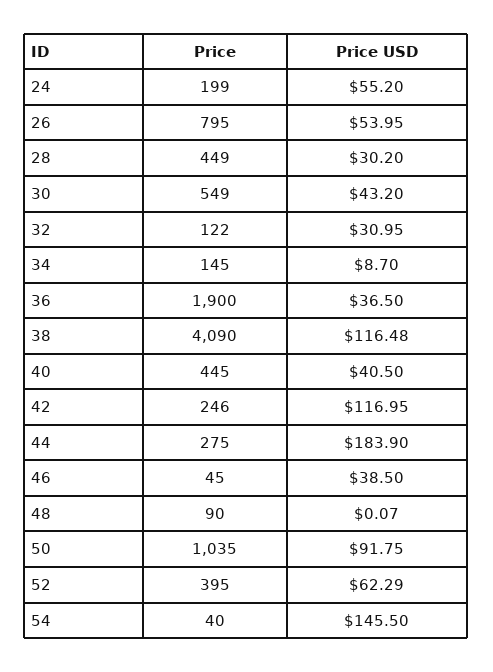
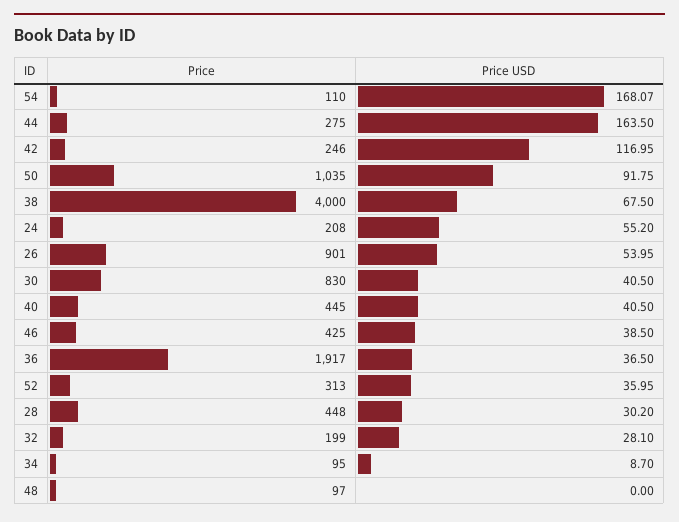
Price, 24: 199 -> 208
Price, 26: 795 -> 901
Price, 28: 449 -> 448
Price, 30: 549 -> 830
Price USD, 30: 43.2 -> 40.5
Price, 32: 122 -> 199
Price USD, 32: 30.95 -> 28.1
Price, 34: 145 -> 95
Price, 36: 1900 -> 1917
Price, 38: 4090 -> 4000
Price USD, 38: 116.48 -> 67.5
Price USD, 44: 183.9 -> 163.5
Price, 46: 45 -> 425
Price, 48: 90 -> 97
Price USD, 48: 0.07 -> 0
Price, 52: 395 -> 313
Price USD, 52: 62.29 -> 35.95
Price, 54: 40 -> 110
Price USD, 54: 145.5 -> 168.07

